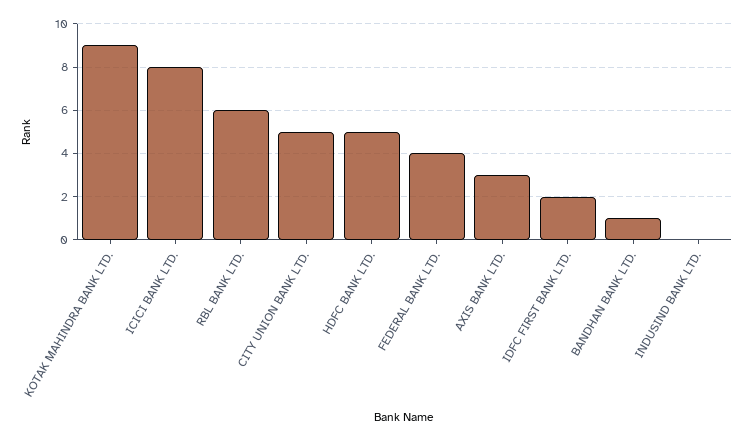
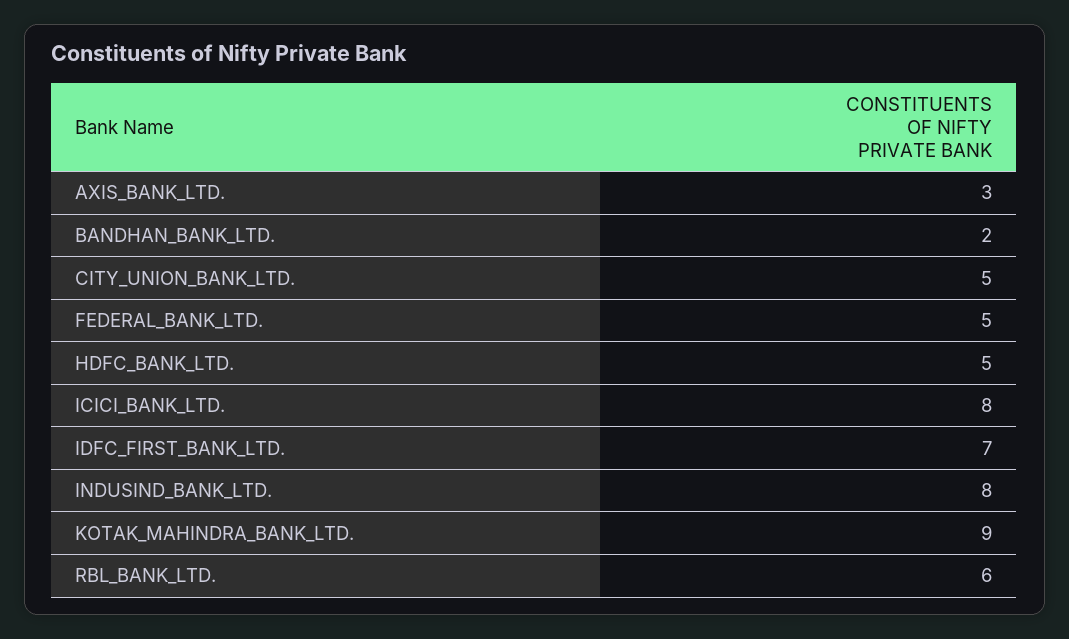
FEDERAL BANK LTD.: 4 -> 5
IDFC FIRST BANK LTD.: 2 -> 7
BANDHAN BANK LTD.: 1 -> 2
INDUSIND BANK LTD.: 0 -> 8

